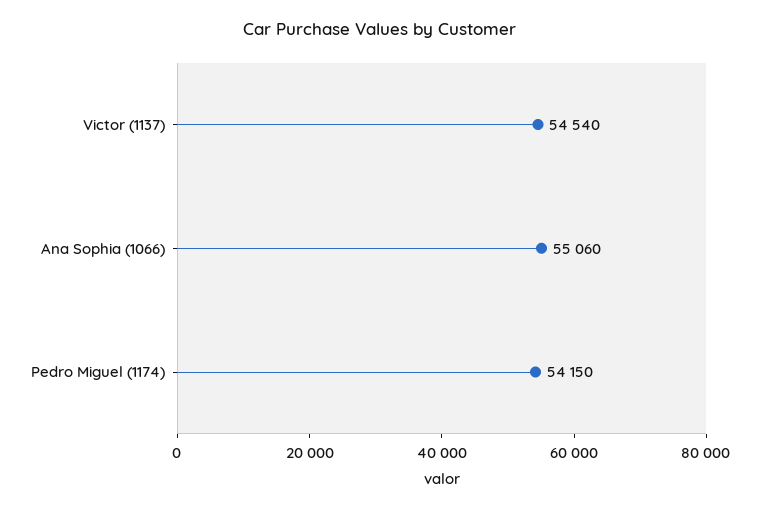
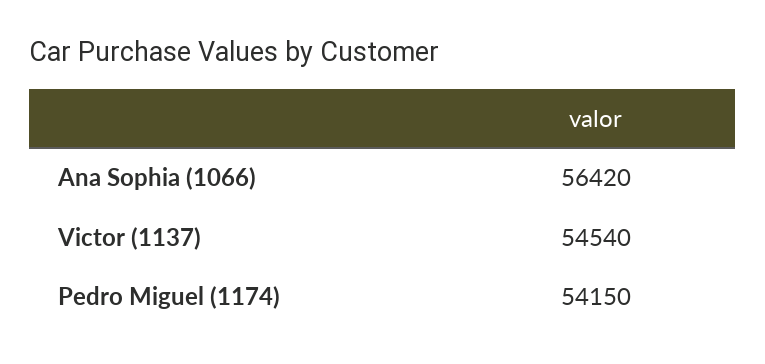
Ana Sophia (1066): 55060 -> 56420

